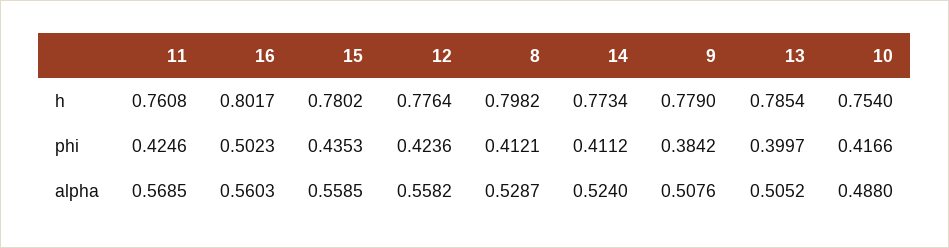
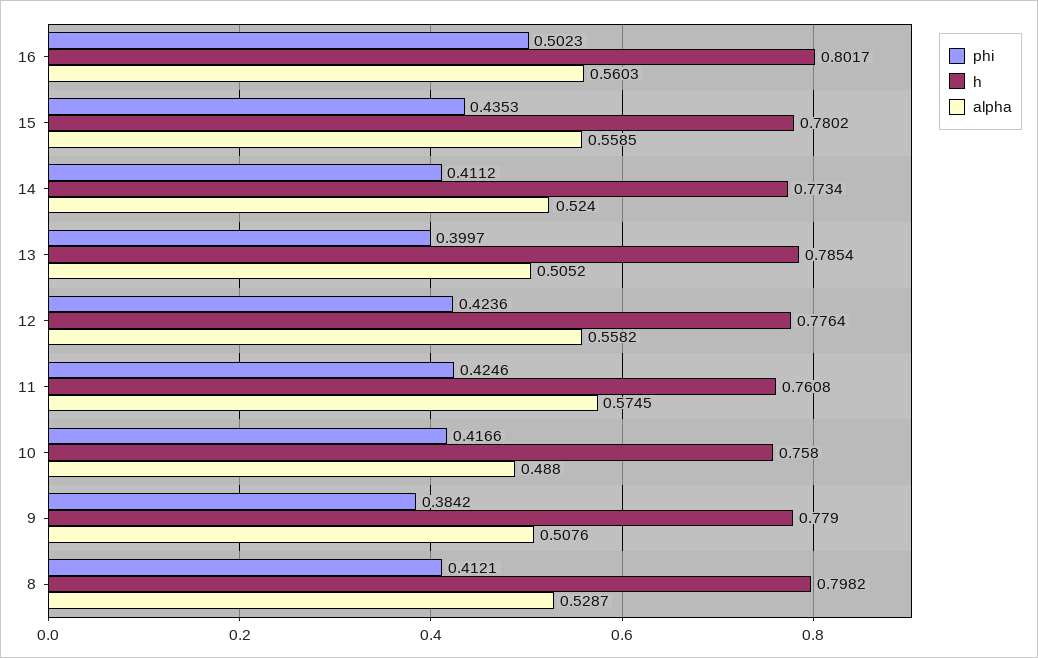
h, 10: 0.754 -> 0.758
alpha, 11: 0.5685 -> 0.5745

